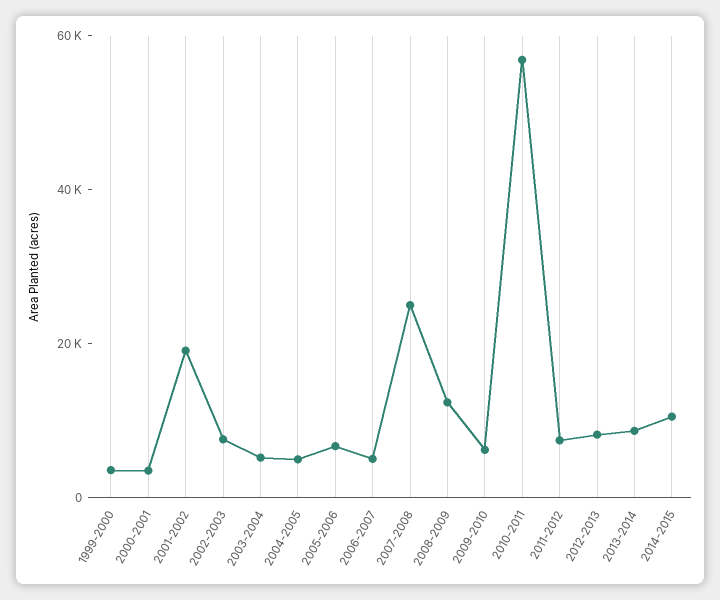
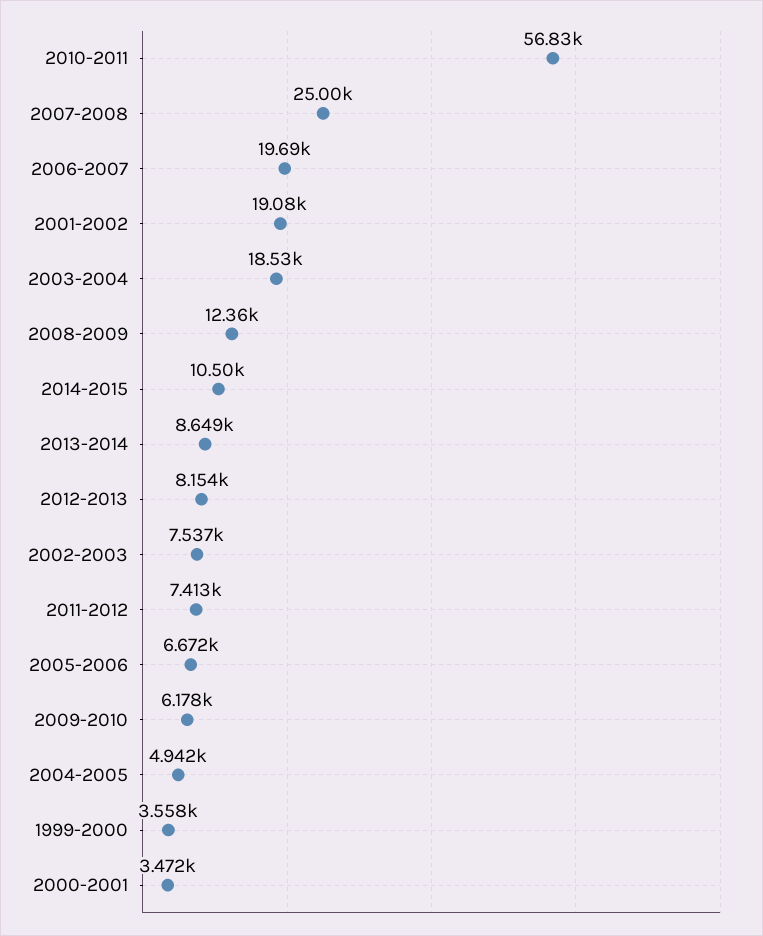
2003-2004: 5000 -> 18530
2006-2007: 5000 -> 19690

